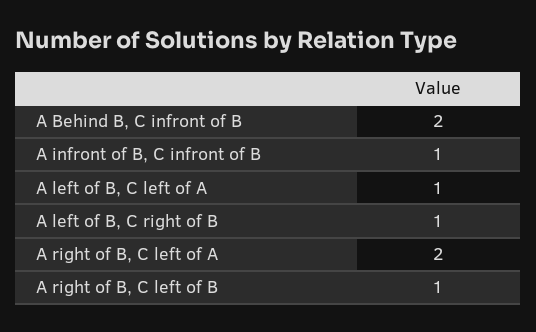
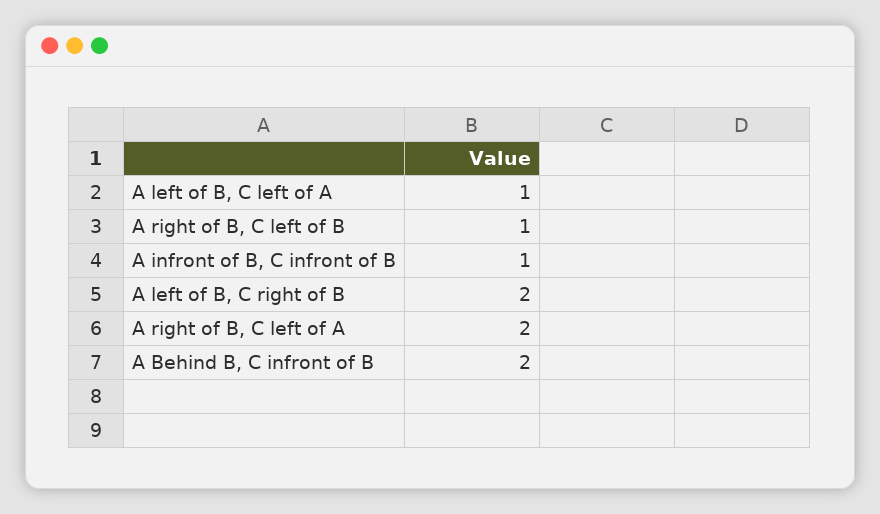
A left of B, C right of B: 1 -> 2

